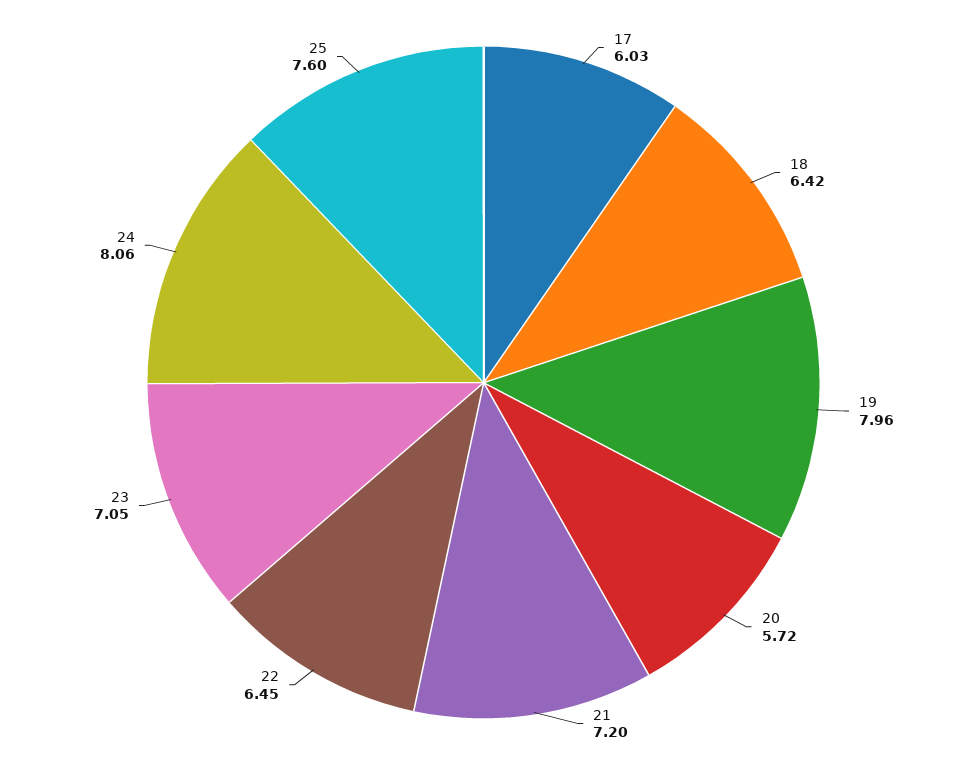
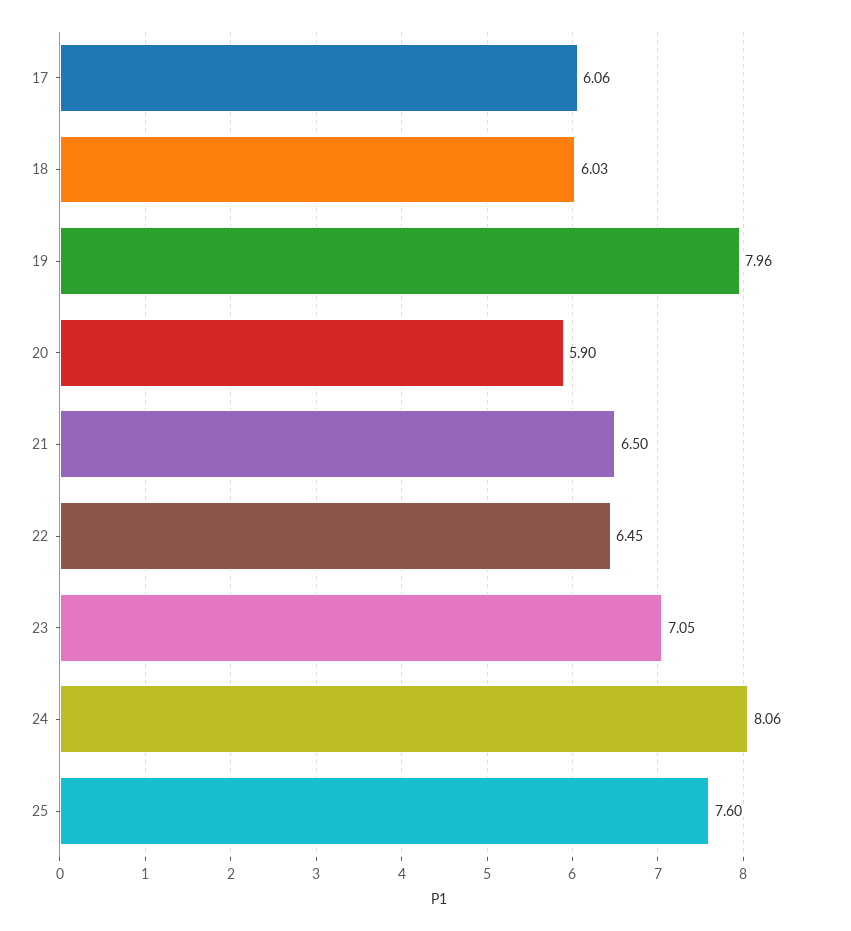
17: 6.03 -> 6.06
18: 6.42 -> 6.03
20: 5.72 -> 5.9
21: 7.2 -> 6.5

